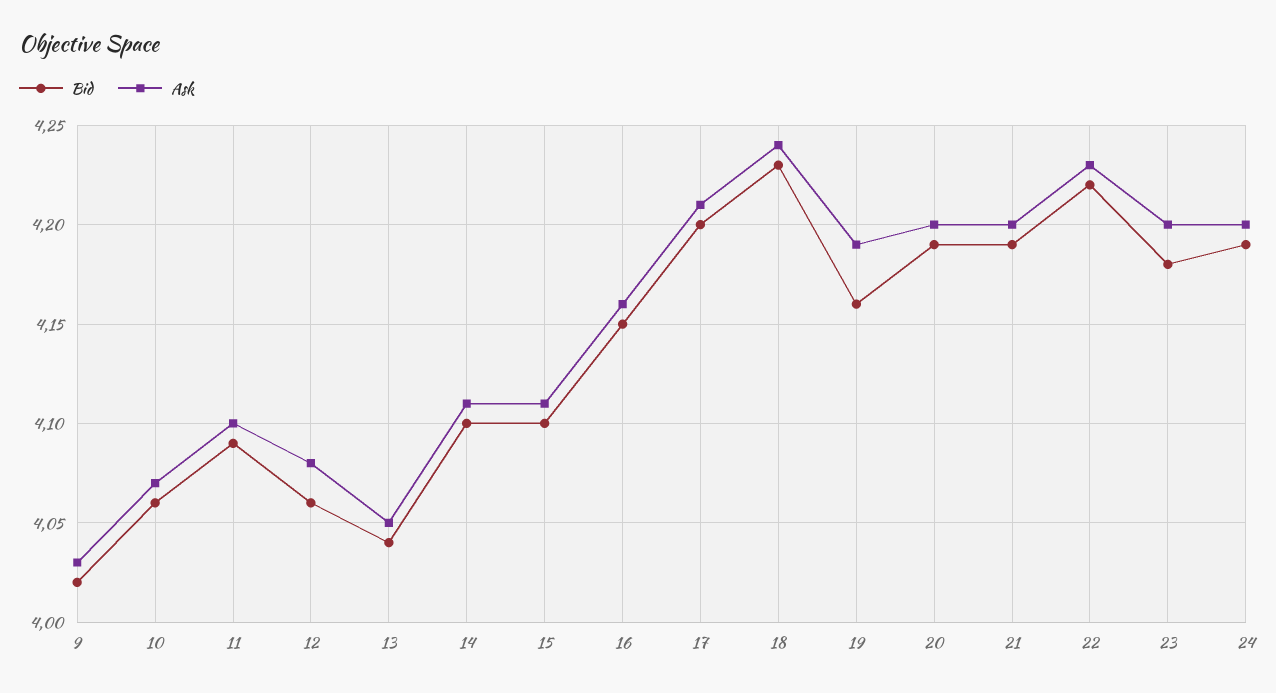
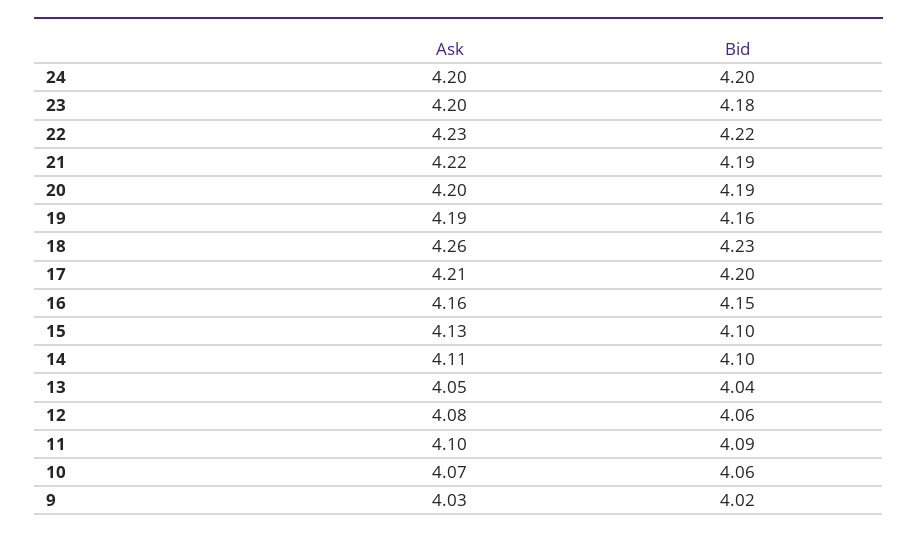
Ask, 15: 4.11 -> 4.13
Ask, 18: 4.24 -> 4.26
Ask, 21: 4.2 -> 4.22
Bid, 24: 4.19 -> 4.2

